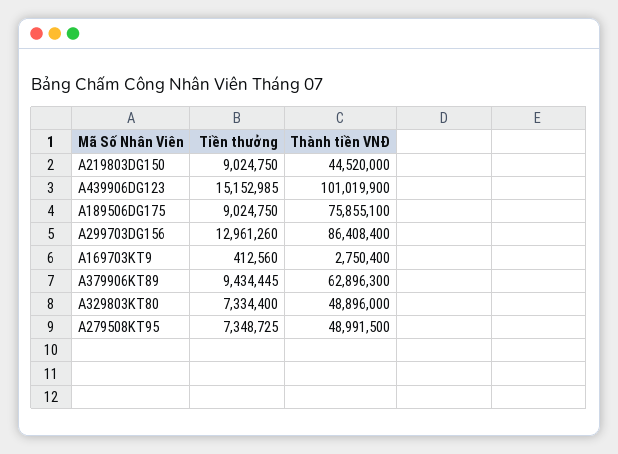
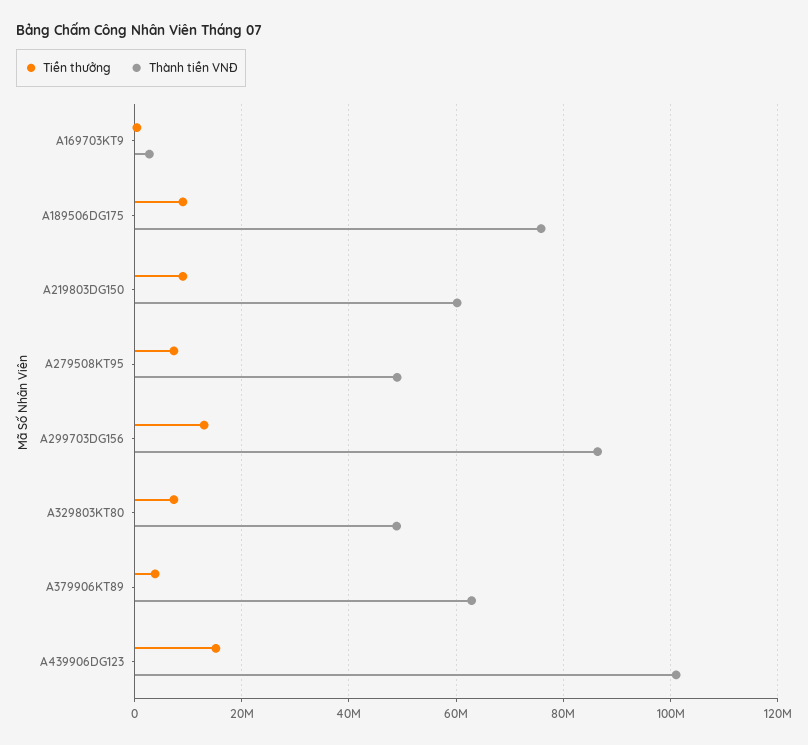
Thành tiền VNĐ, A219803DG150: 44520000 -> 60000000
Tiền thưởng, A379906KT89: 9434445 -> 4000000

